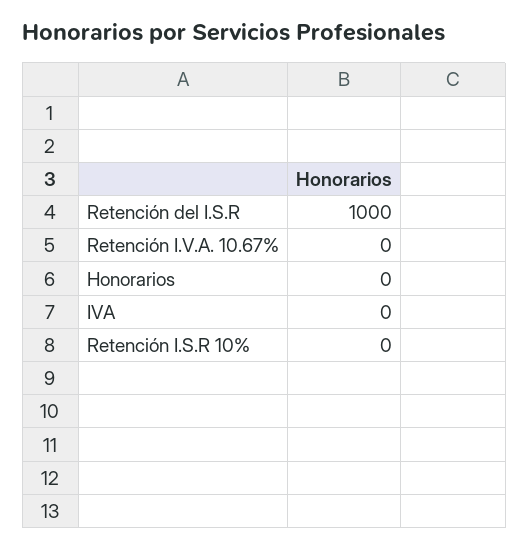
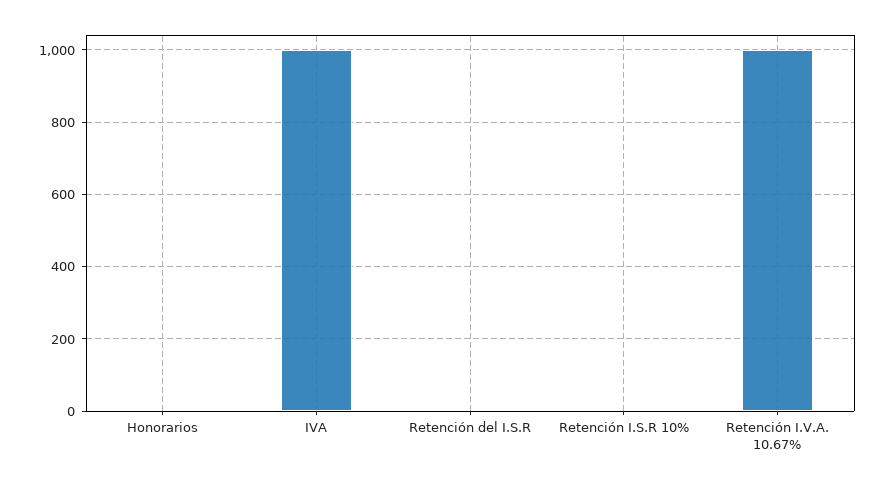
Retención del I.S.R: 1000 -> 0
Retención I.V.A. 10.67%: 0 -> 1000
IVA: 0 -> 1000

